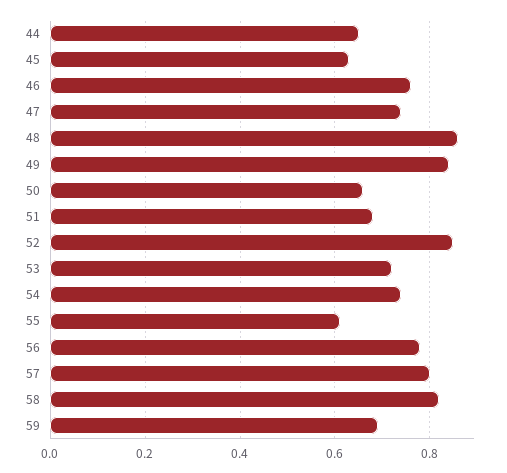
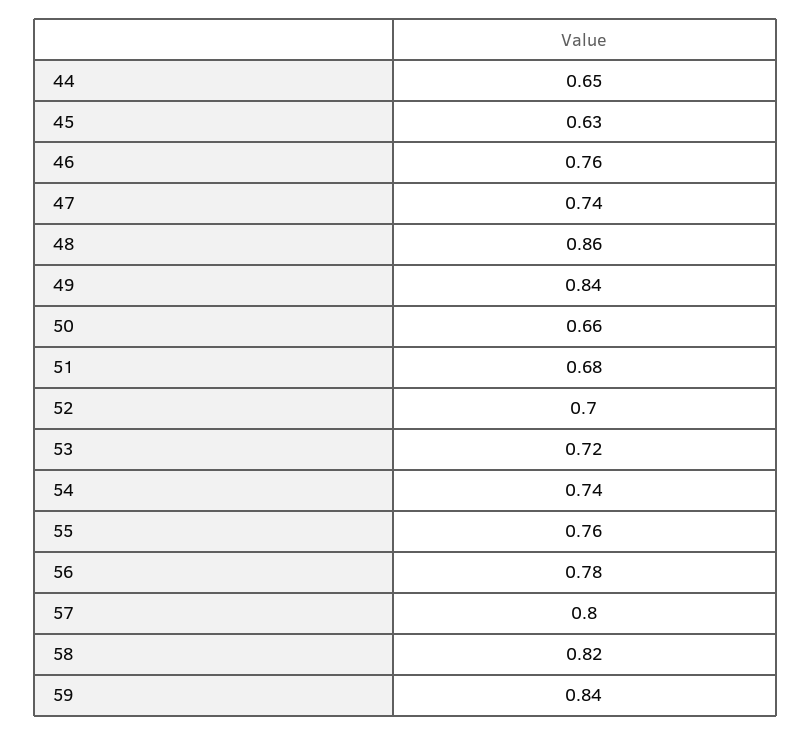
52: 0.85 -> 0.7
55: 0.6 -> 0.76
59: 0.7 -> 0.84

